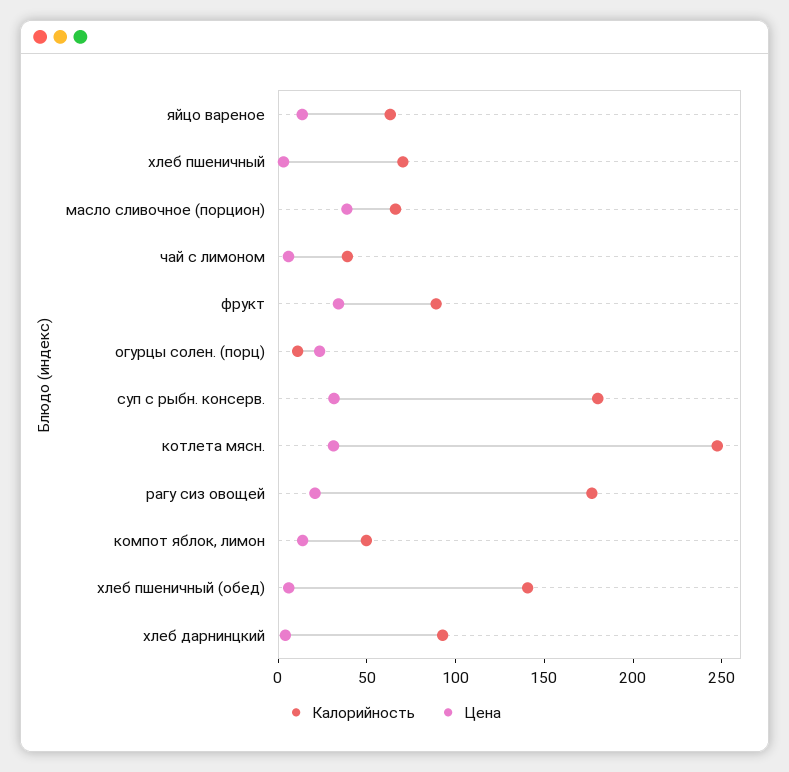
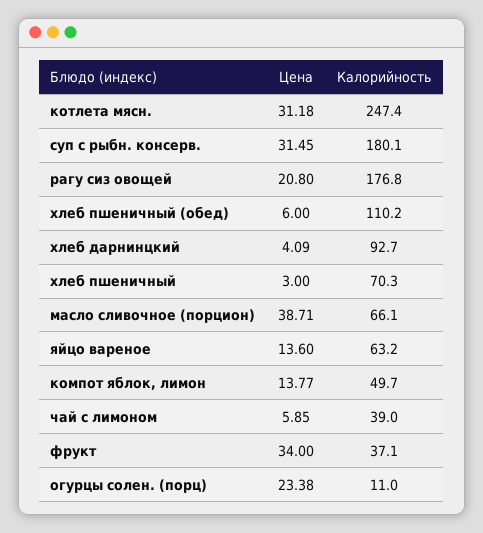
Калорийность, фрукт: 90 -> 37.1
Калорийность, хлеб пшеничный (обед): 140 -> 110.2

